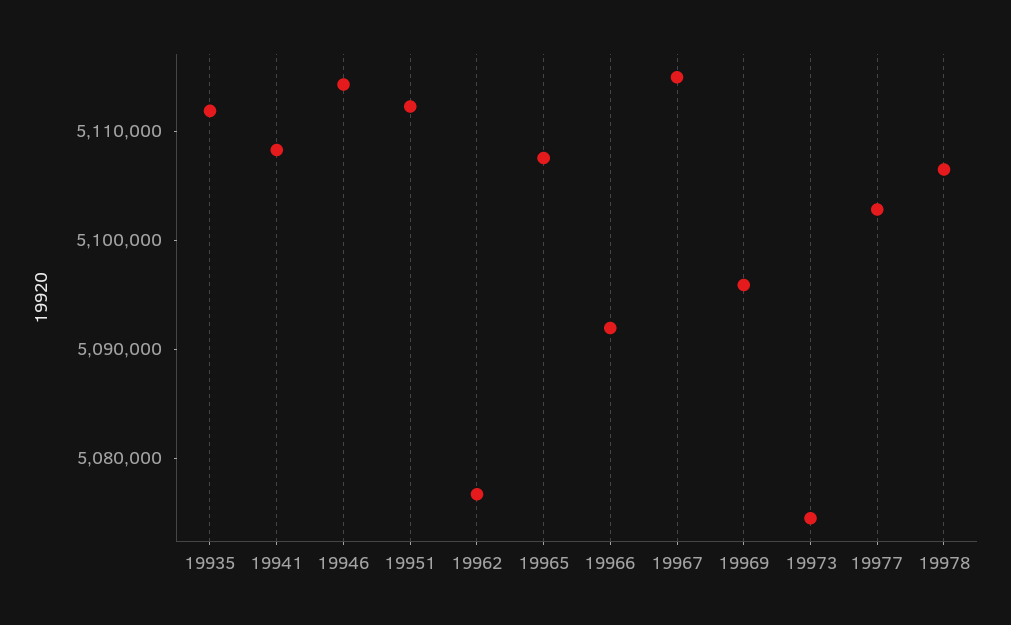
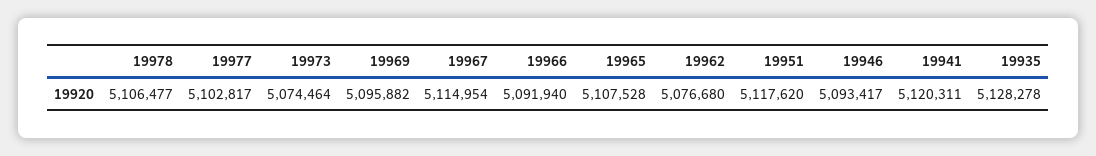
19935: 5112000 -> 5128278
19941: 5108000 -> 5120311
19946: 5114000 -> 5093417
19951: 5112000 -> 5117620

